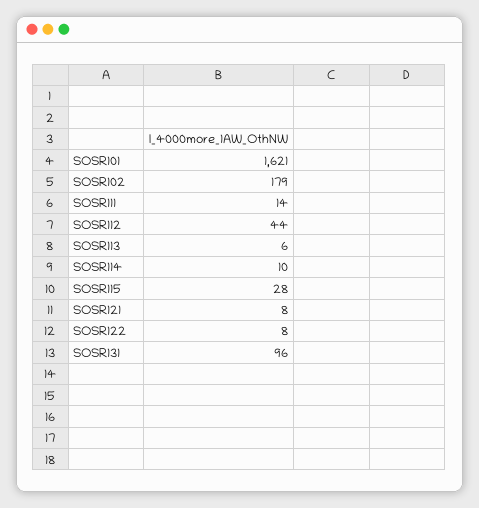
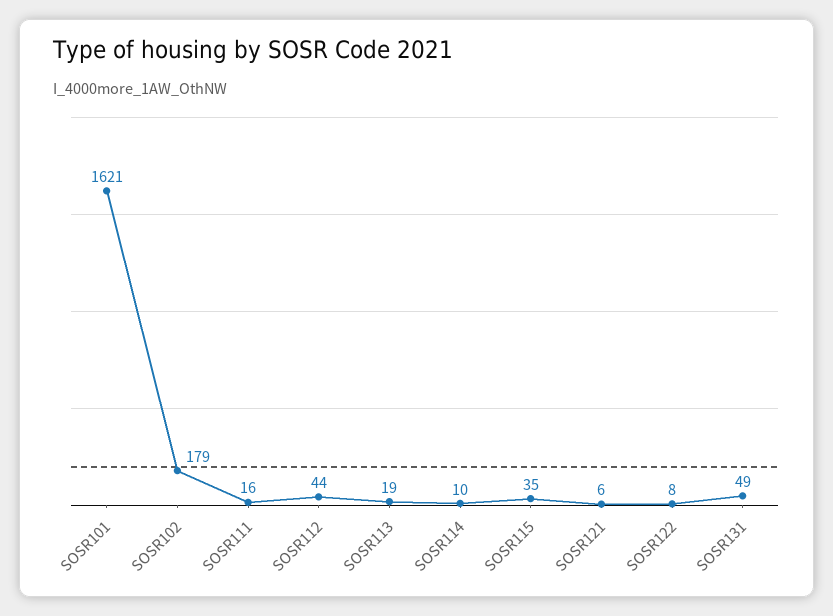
SOSR111: 14 -> 16
SOSR113: 6 -> 19
SOSR115: 28 -> 35
SOSR121: 8 -> 6
SOSR131: 96 -> 49

